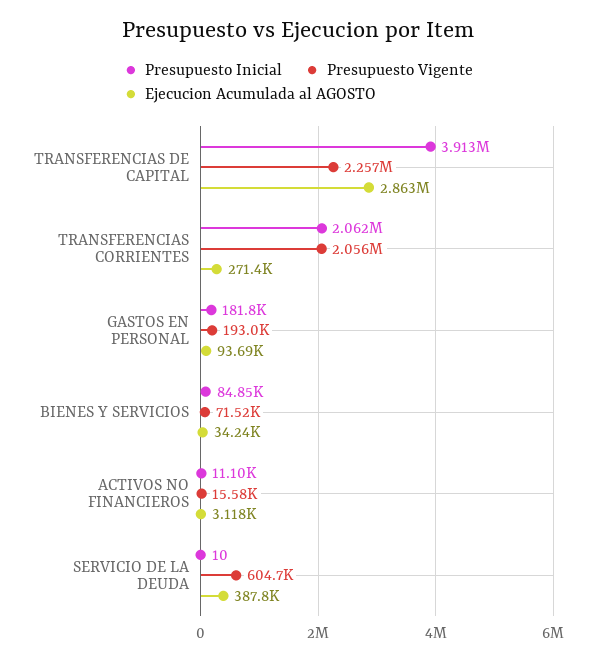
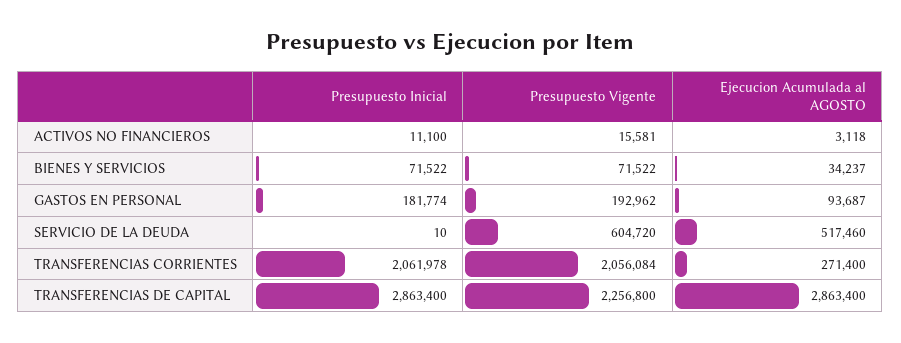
Presupuesto Inicial, TRANSFERENCIAS DE CAPITAL: 3913000 -> 2863400
Presupuesto Inicial, BIENES Y SERVICIOS: 84850 -> 71522
Ejecucion Acumulada al AGOSTO, SERVICIO DE LA DEUDA: 387800 -> 517460

